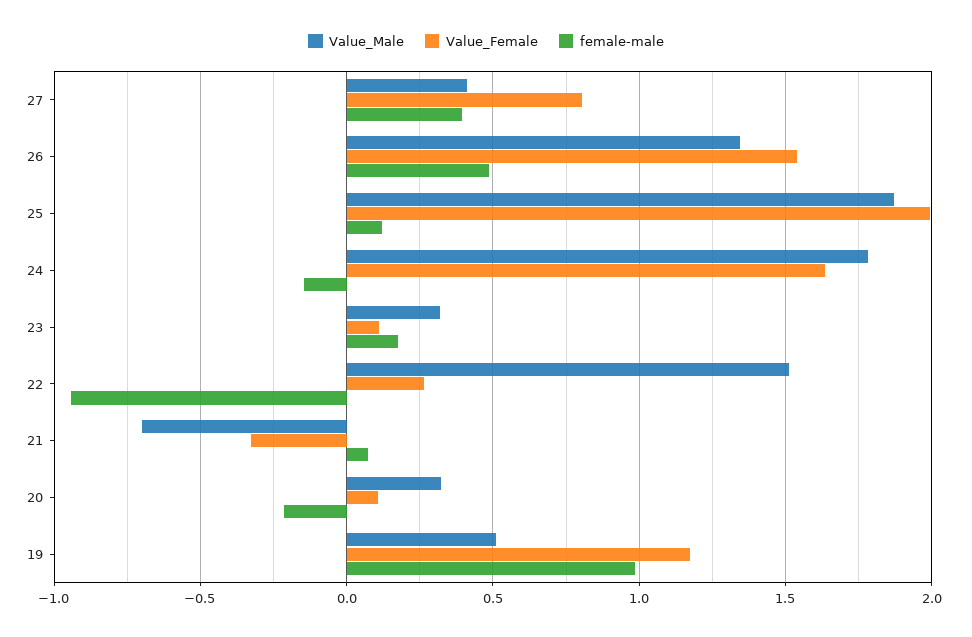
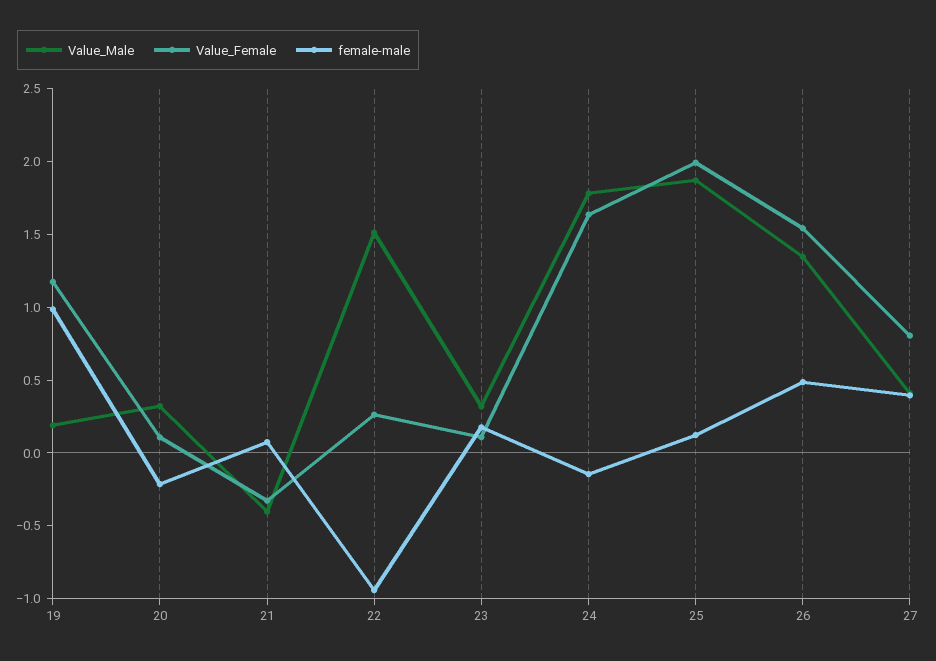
Value_Male, 21: -0.7 -> -0.4
Value_Male, 19: 0.5 -> 0.2

